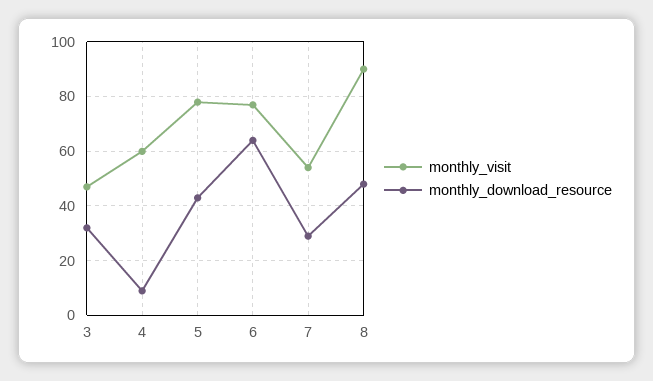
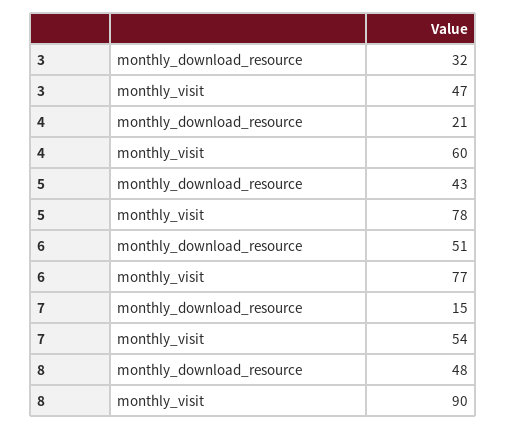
monthly_download_resource, 4: 10 -> 21
monthly_download_resource, 6: 65 -> 51
monthly_download_resource, 7: 30 -> 15

